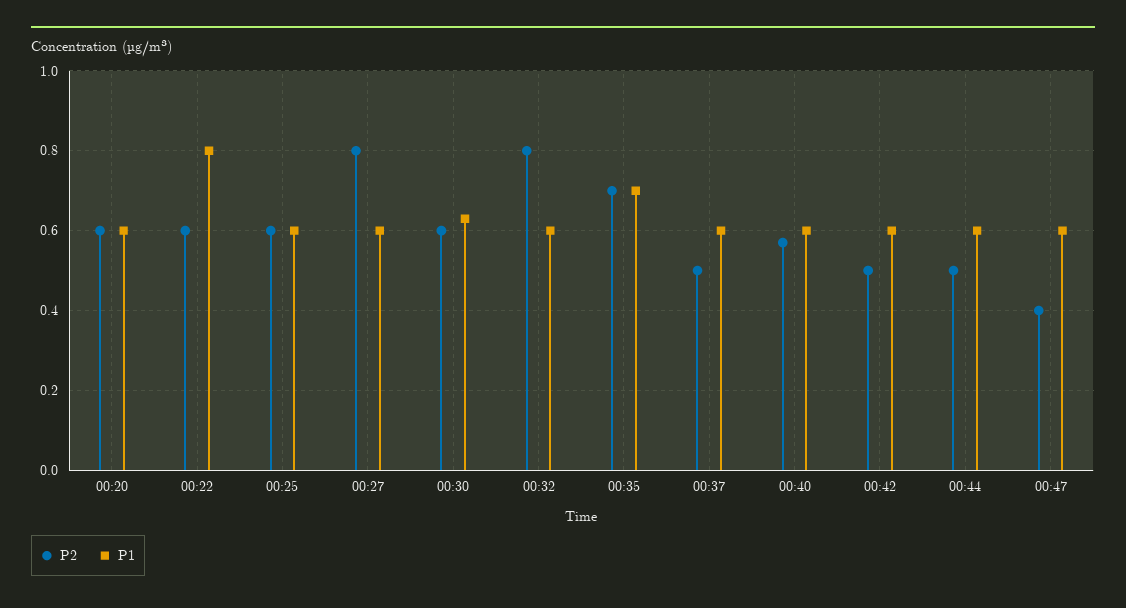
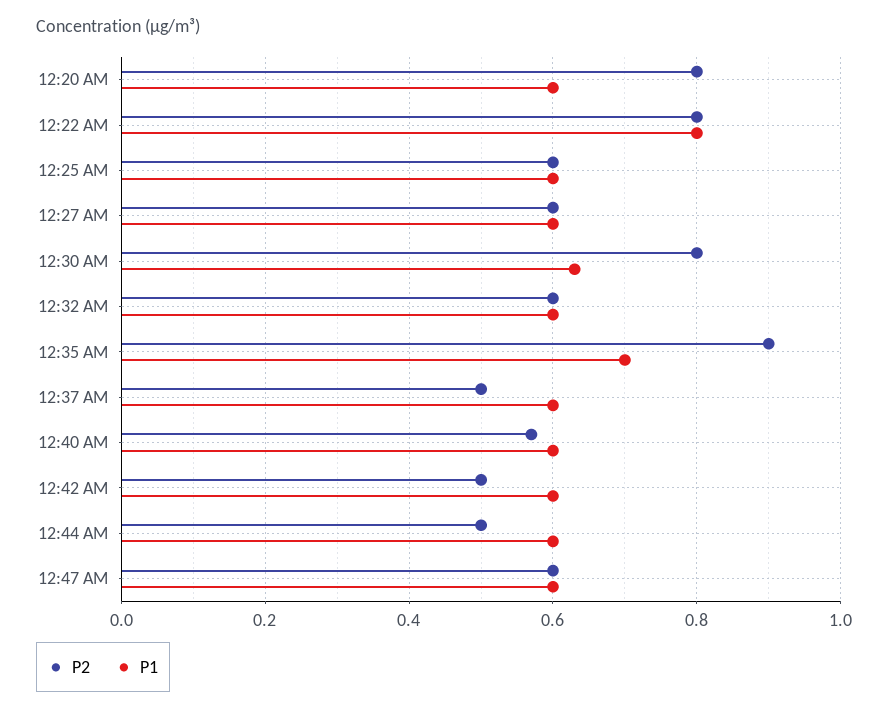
P2, 00:20: 0.6 -> 0.8
P2, 00:22: 0.6 -> 0.8
P2, 00:27: 0.8 -> 0.6
P2, 00:30: 0.6 -> 0.8
P2, 00:32: 0.8 -> 0.6
P2, 00:35: 0.7 -> 0.9
P2, 00:47: 0.4 -> 0.6

